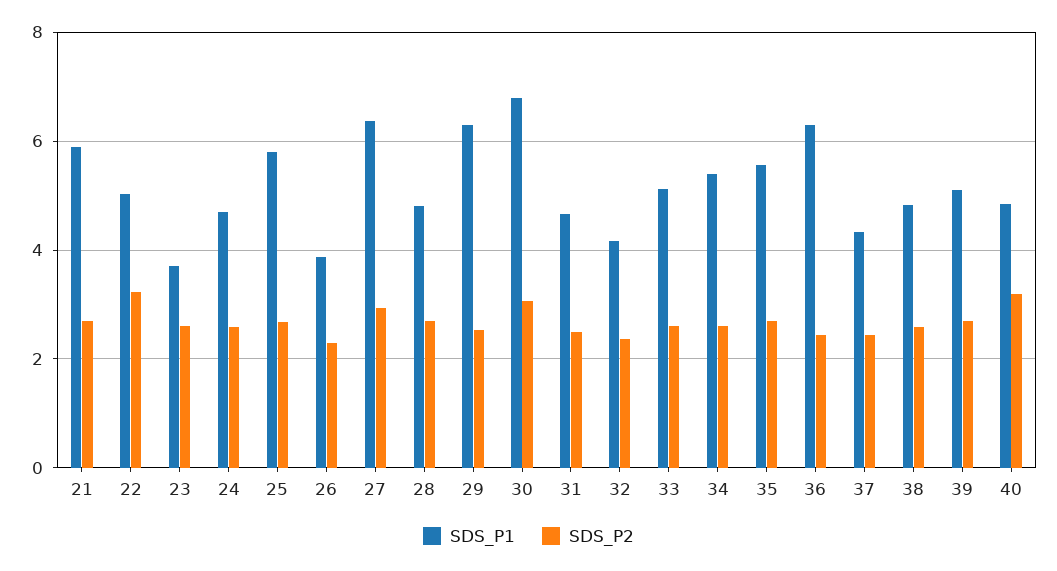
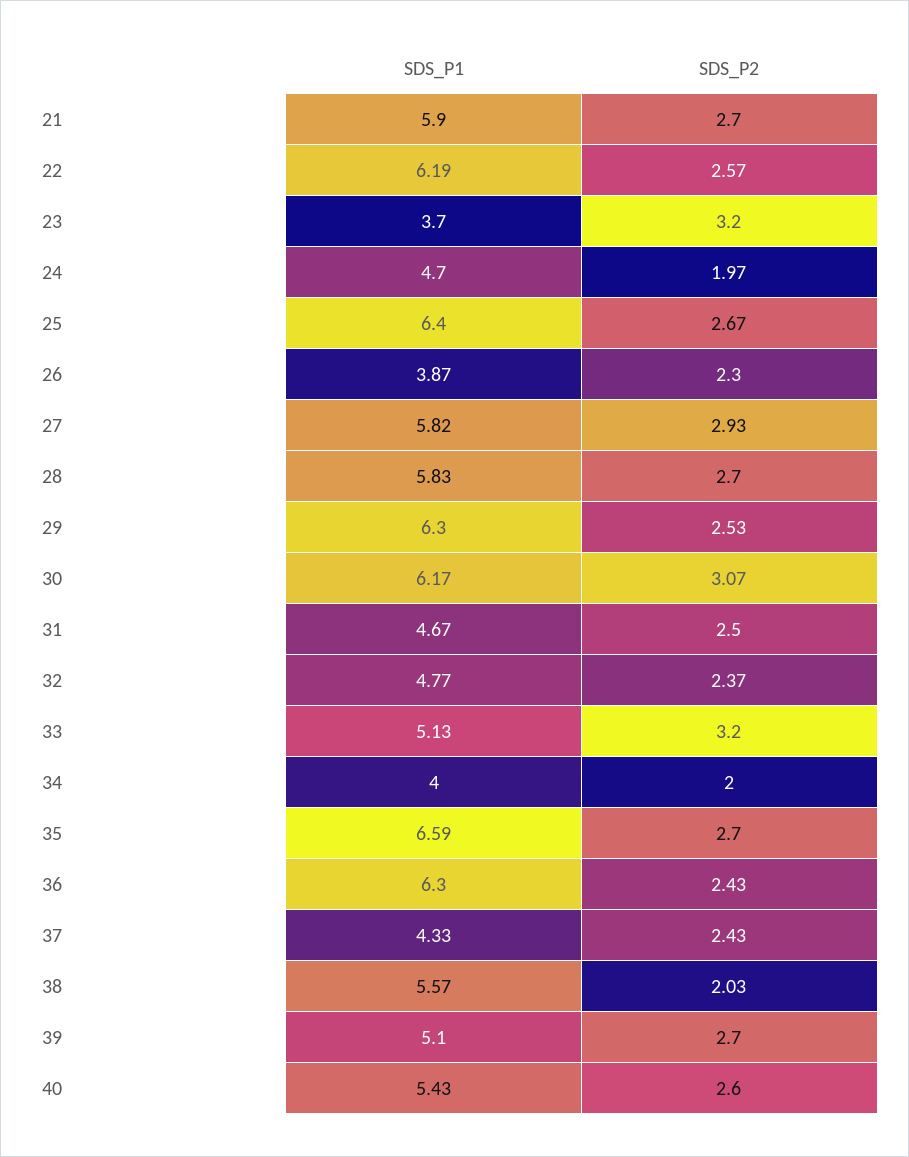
SDS_P1, 22: 5 -> 6.19
SDS_P2, 22: 3.2 -> 2.57
SDS_P2, 23: 2.6 -> 3.2
SDS_P2, 24: 2.6 -> 1.97
SDS_P1, 25: 5.8 -> 6.4
SDS_P1, 27: 6.4 -> 5.82
SDS_P1, 28: 4.8 -> 5.83
SDS_P1, 30: 6.8 -> 6.17
SDS_P1, 32: 4.2 -> 4.77
SDS_P2, 33: 2.6 -> 3.2
SDS_P1, 34: 5.4 -> 4
SDS_P2, 34: 2.6 -> 2
SDS_P1, 35: 5.6 -> 6.59
SDS_P1, 38: 4.8 -> 5.57
SDS_P2, 38: 2.6 -> 2.03
SDS_P1, 40: 4.8 -> 5.43
SDS_P2, 40: 3.2 -> 2.6

